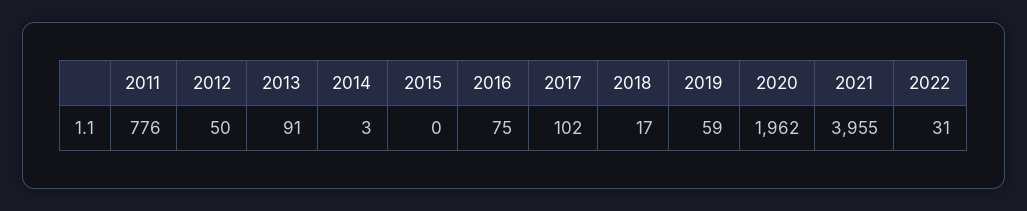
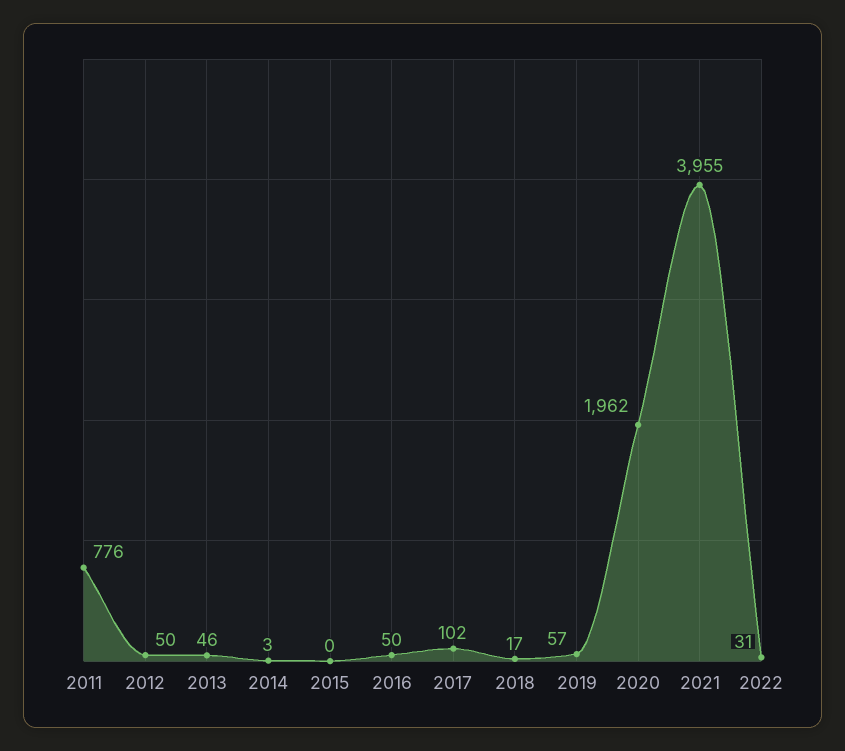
2013: 91 -> 46
2016: 75 -> 50
2019: 59 -> 57

